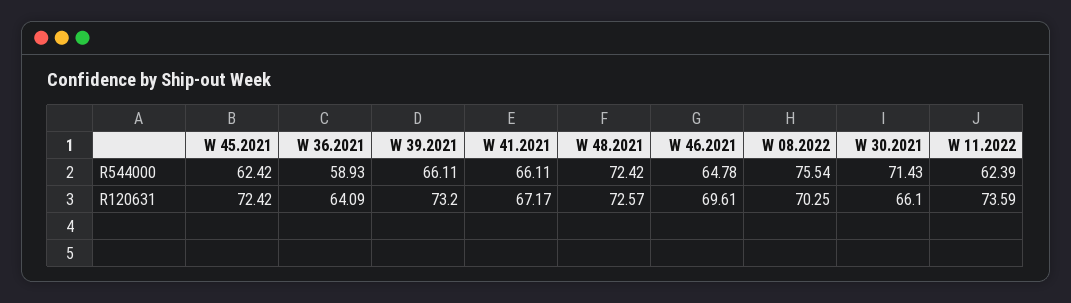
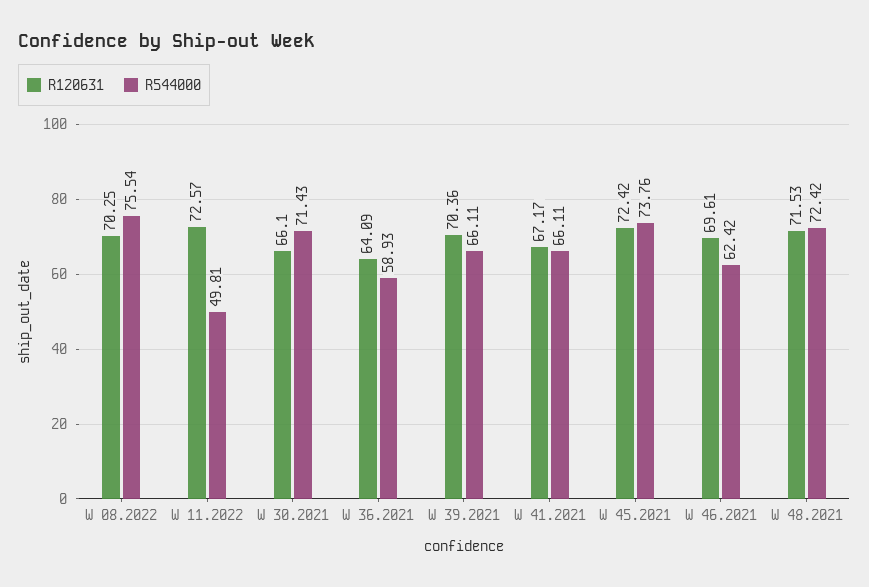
R544000, W 45.2021: 62.42 -> 73.76
R544000, W 46.2021: 64.78 -> 62.42
R544000, W 11.2022: 62.39 -> 49.81
R120631, W 39.2021: 73.2 -> 70.36
R120631, W 48.2021: 72.57 -> 71.53
R120631, W 11.2022: 73.59 -> 72.57

